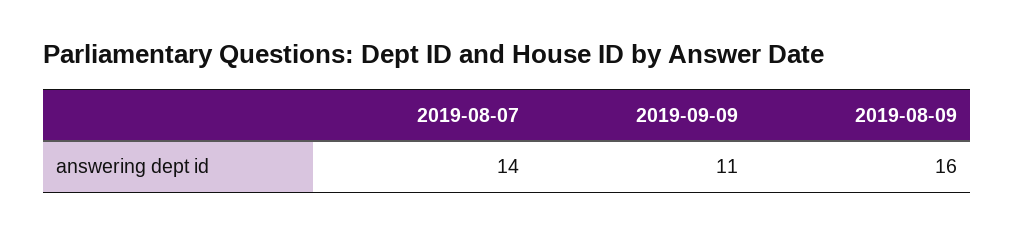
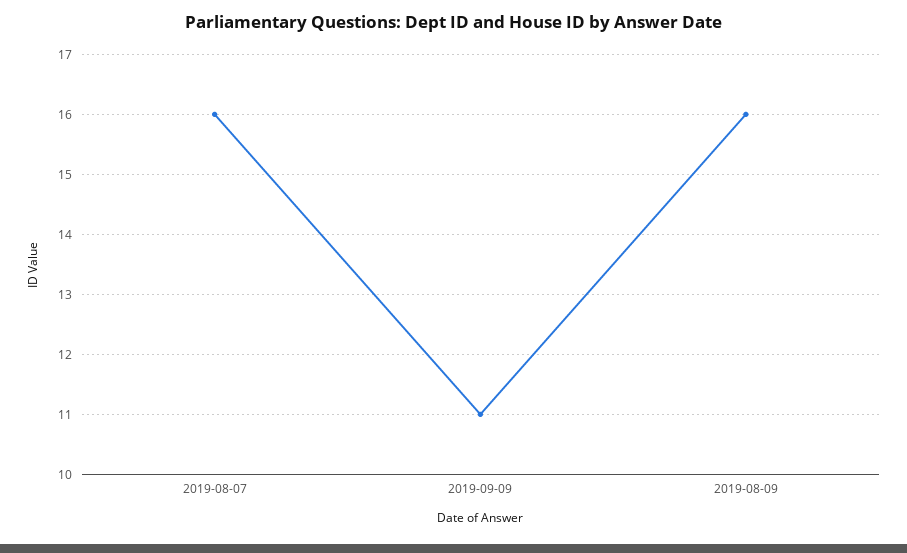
2019-08-07: 14 -> 16

